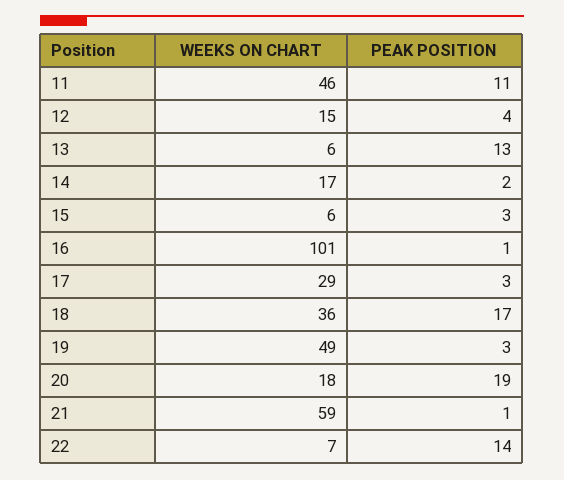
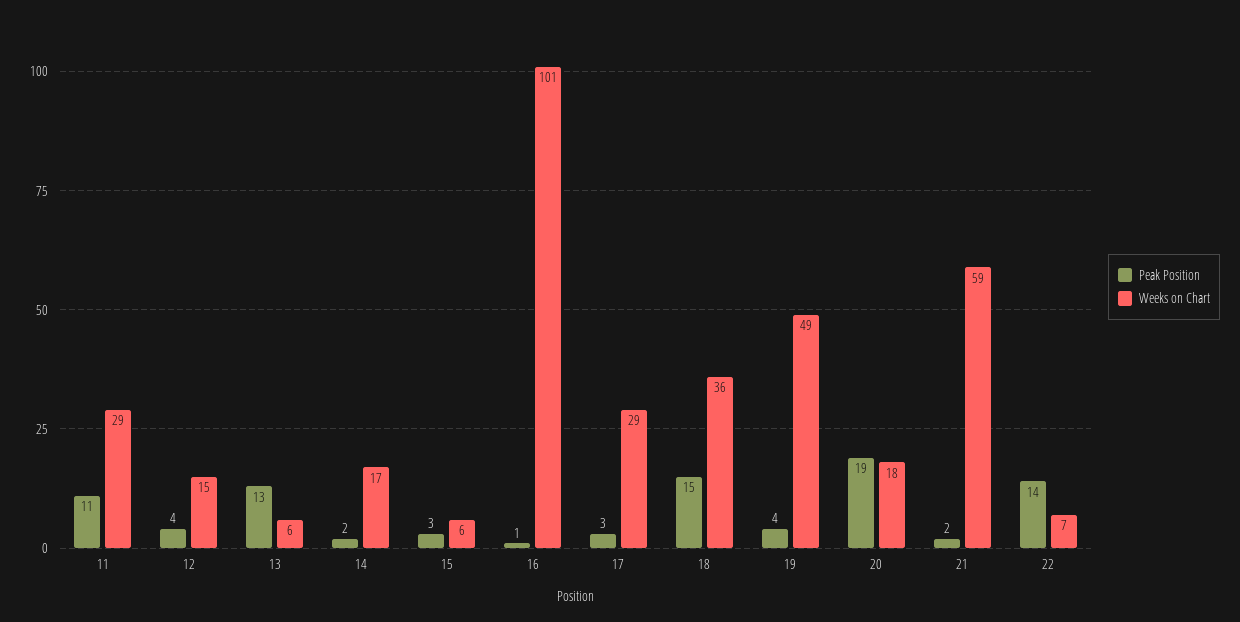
WEEKS ON CHART, 11: 46 -> 29
PEAK POSITION, 18: 17 -> 15
PEAK POSITION, 19: 3 -> 4
PEAK POSITION, 21: 1 -> 2

